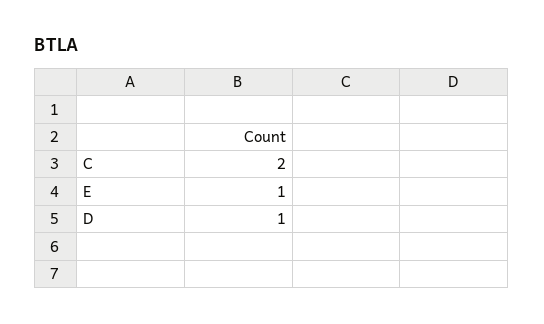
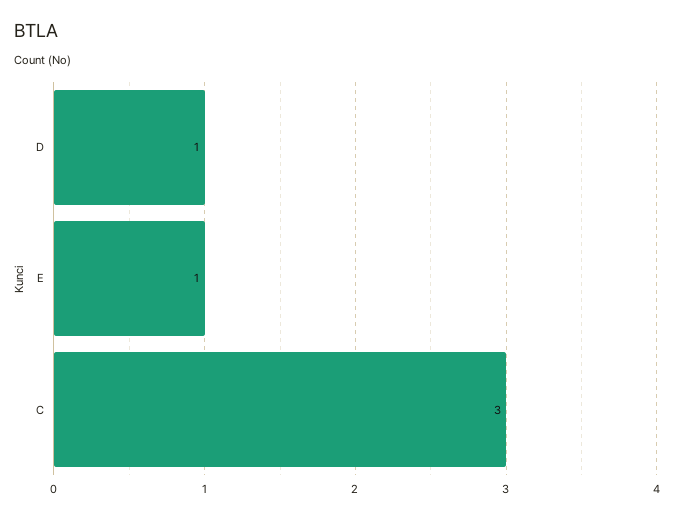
C: 2 -> 3

